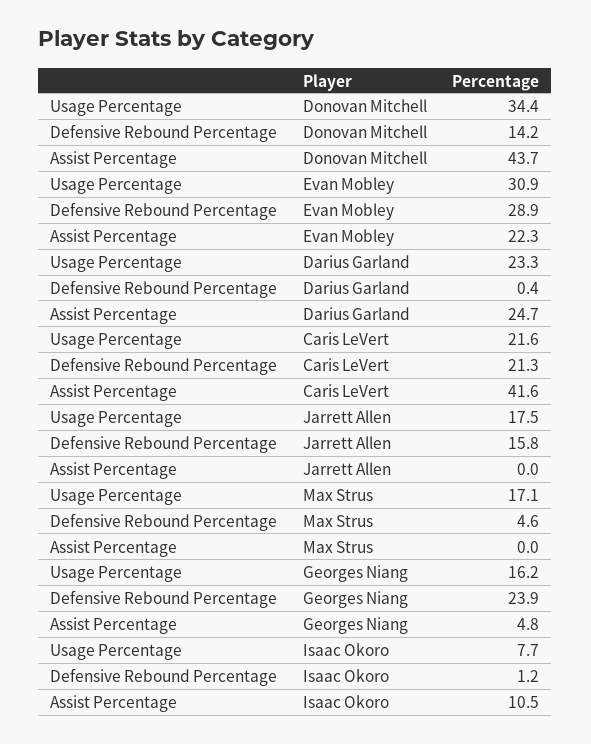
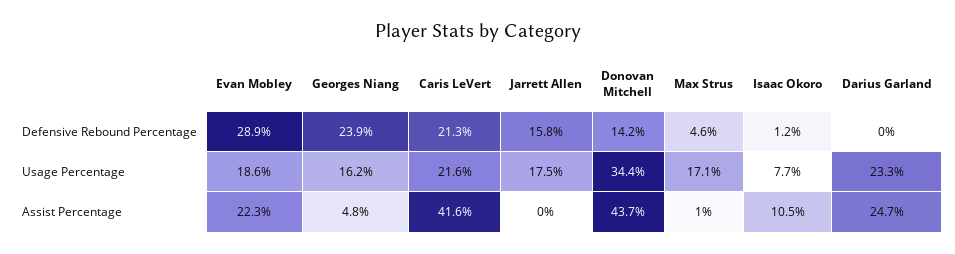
Usage Percentage, Evan Mobley: 30.9 -> 18.6
Defensive Rebound Percentage, Darius Garland: 0.4 -> 0
Assist Percentage, Max Strus: 0 -> 1

